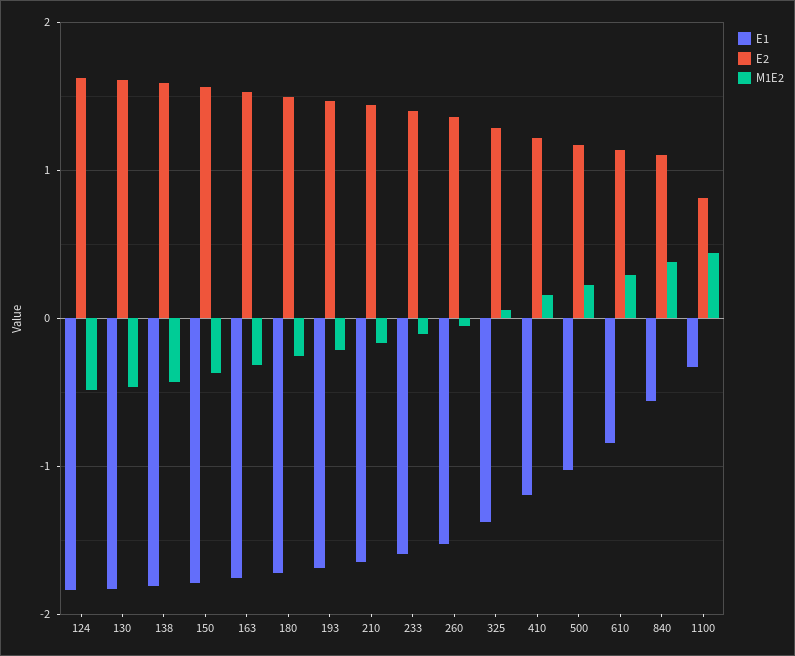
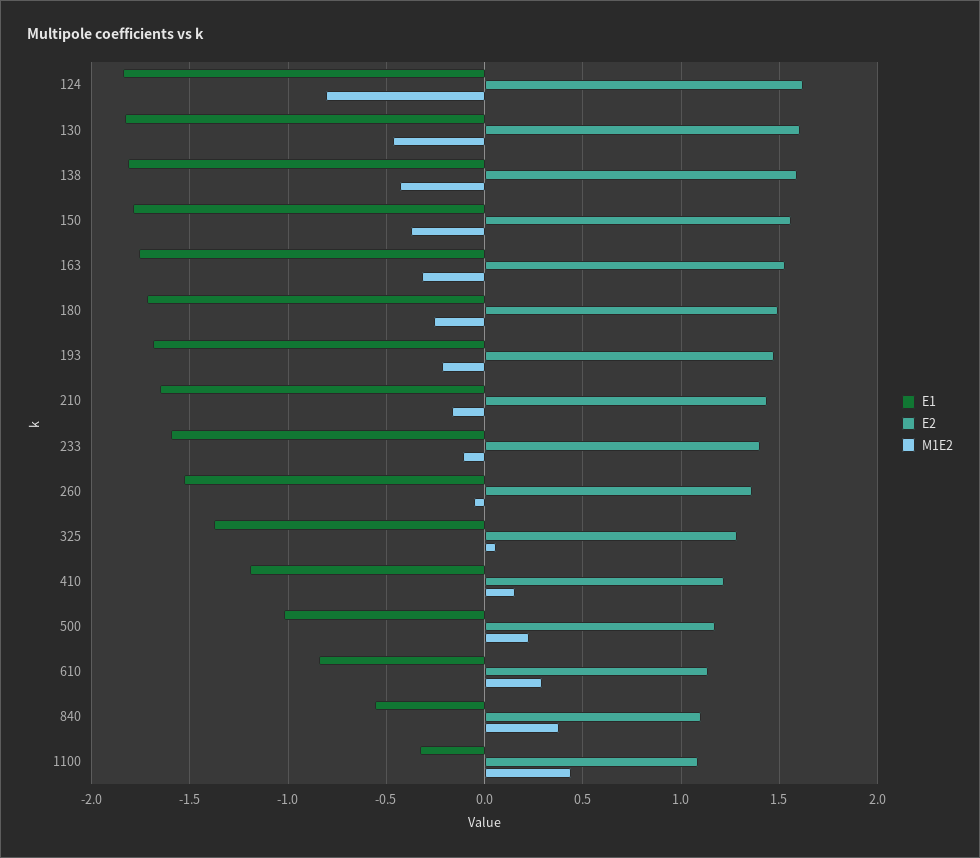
M1E2, 124: -0.5 -> -0.8
E2, 1100: 0.8 -> 1.1

